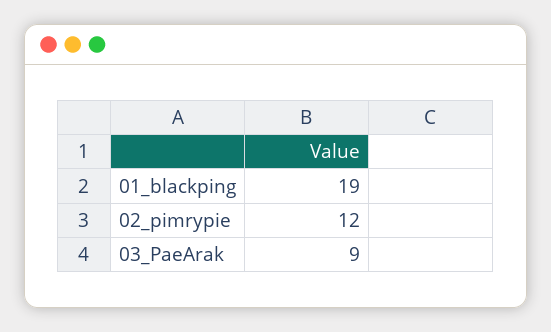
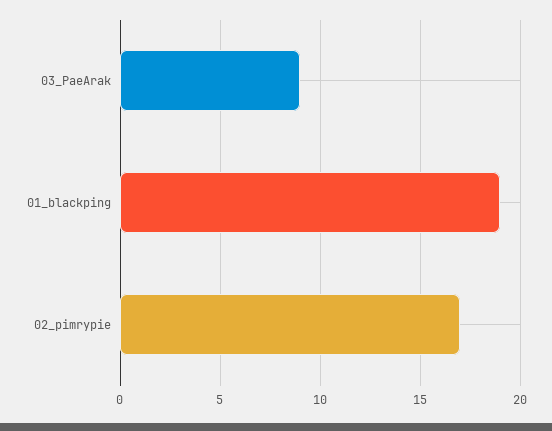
02_pimrypie: 12 -> 17

